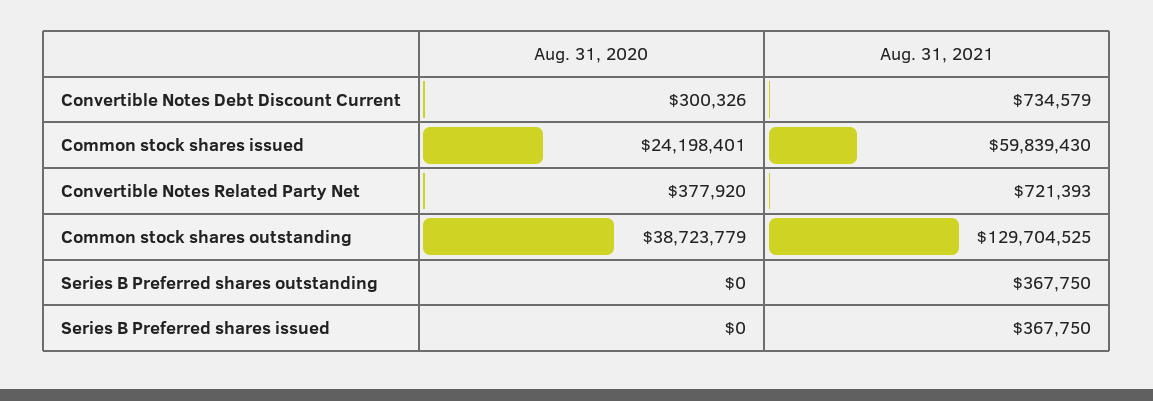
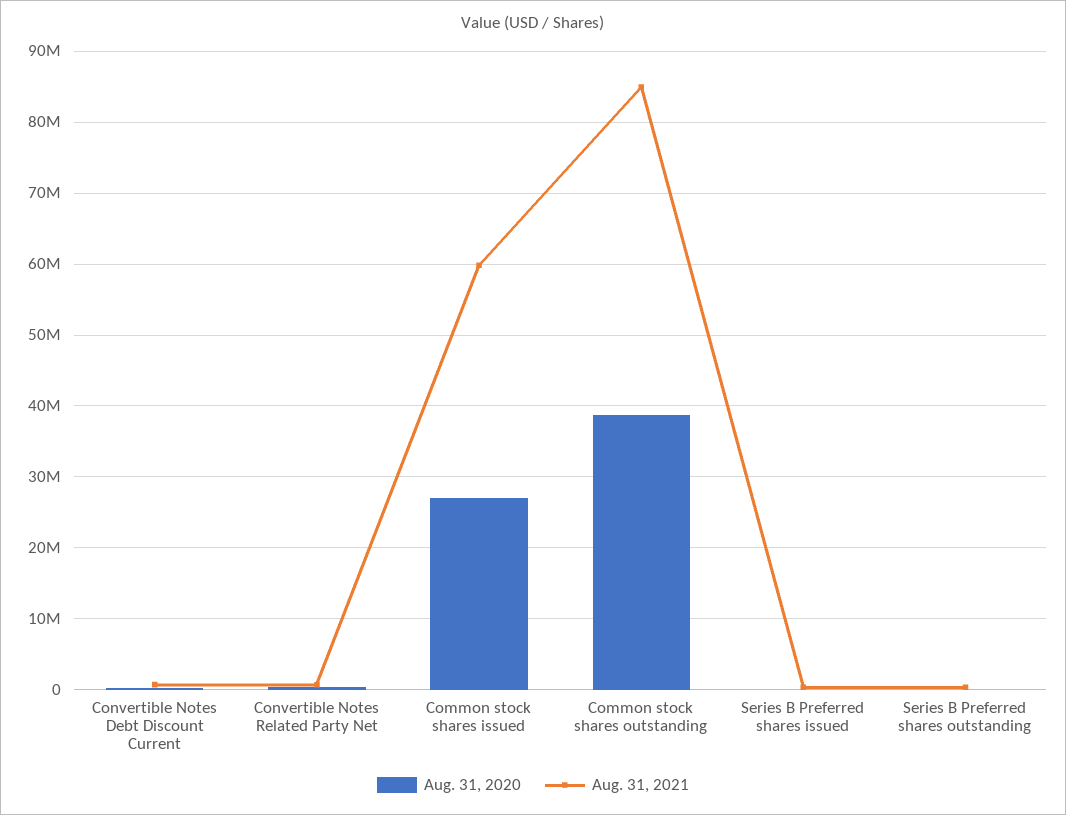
Aug. 31, 2020, Common stock shares issued: 24198401 -> 27000000
Aug. 31, 2021, Common stock shares outstanding: 129704525 -> 85000000

